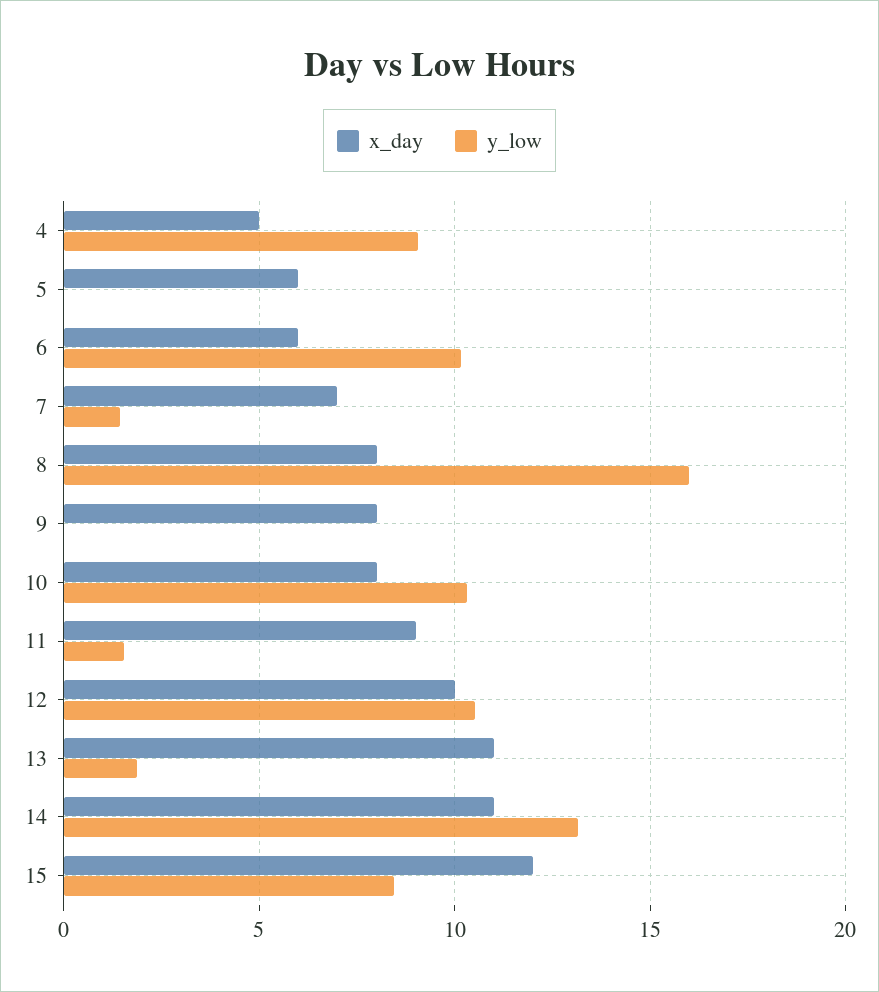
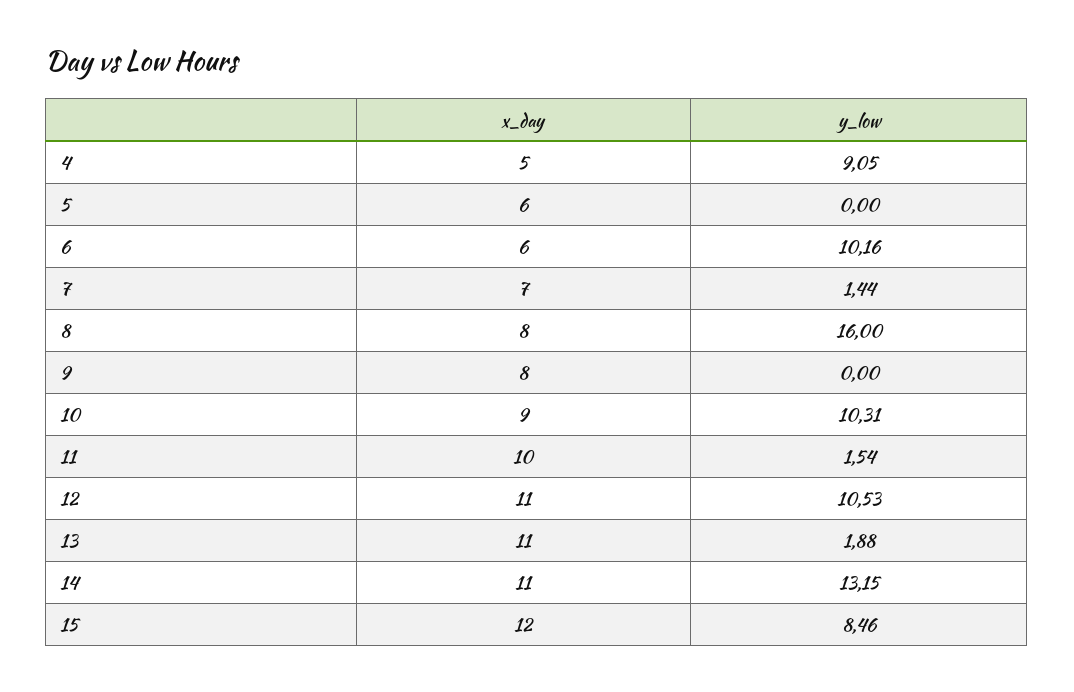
x_day, 10: 8 -> 9
x_day, 11: 9 -> 10
x_day, 12: 10 -> 11

